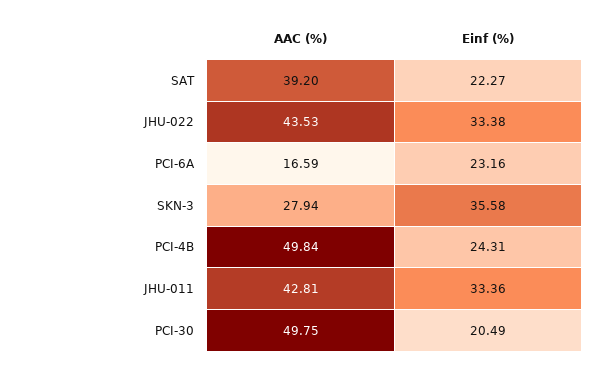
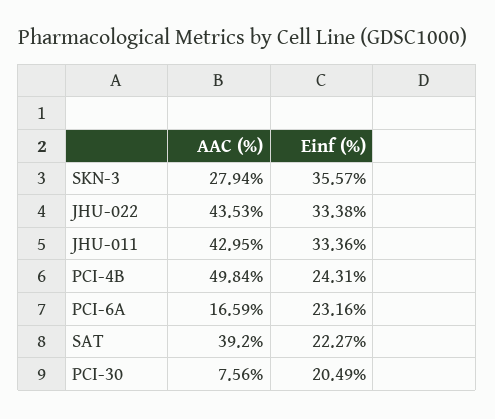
Einf (%), SKN-3: 35.58 -> 35.57
AAC (%), JHU-011: 42.81 -> 42.95
AAC (%), PCI-30: 49.75 -> 7.56

